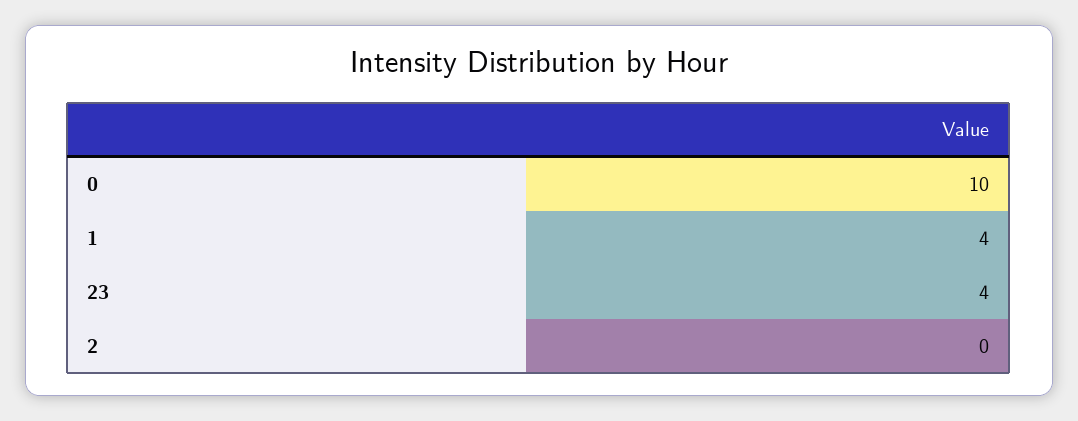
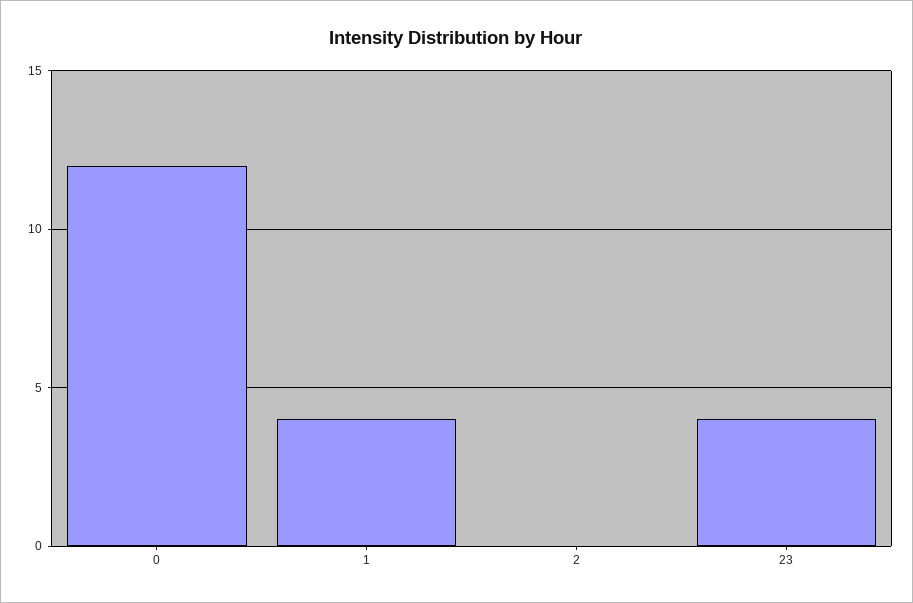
0: 10 -> 12

